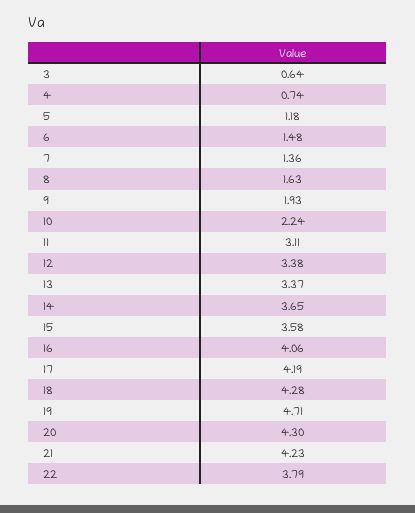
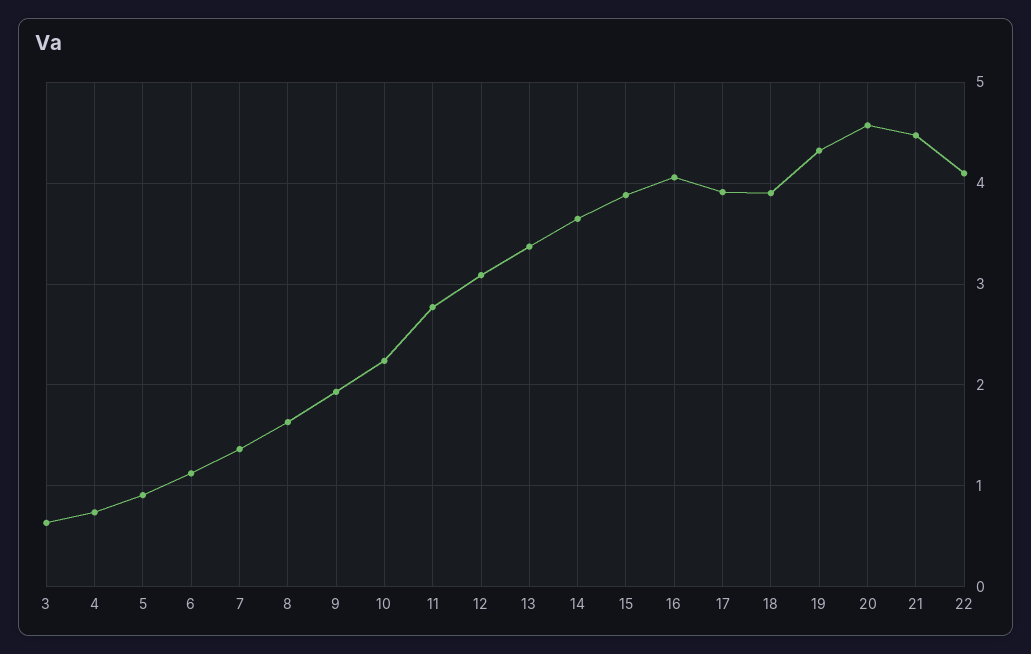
5: 1.18 -> 0.9
6: 1.48 -> 1.1
11: 3.11 -> 2.8
12: 3.38 -> 3.1
15: 3.58 -> 3.9
17: 4.19 -> 3.9
18: 4.28 -> 3.9
19: 4.71 -> 4.3
20: 4.3 -> 4.6
21: 4.23 -> 4.5
22: 3.79 -> 4.1

